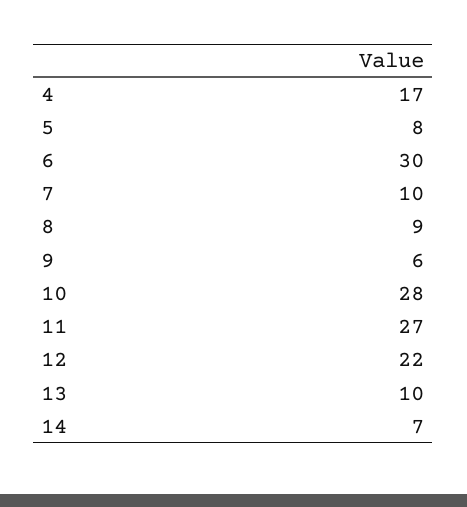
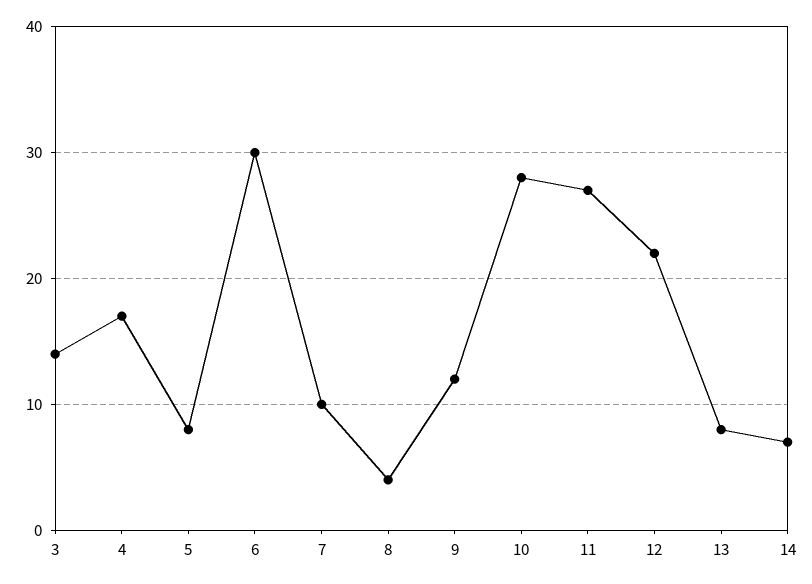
8: 9 -> 4
9: 6 -> 12
13: 10 -> 8
3: none -> 14

